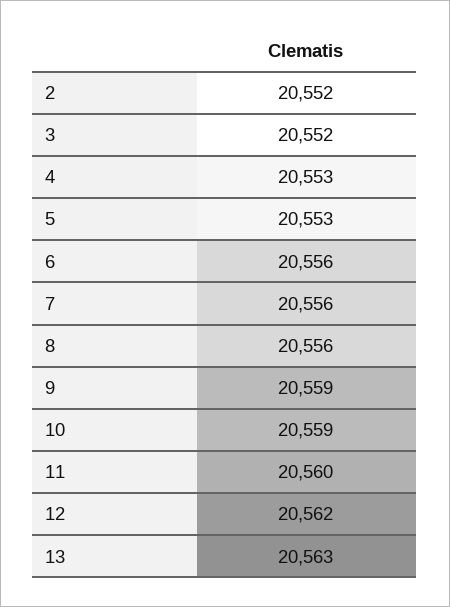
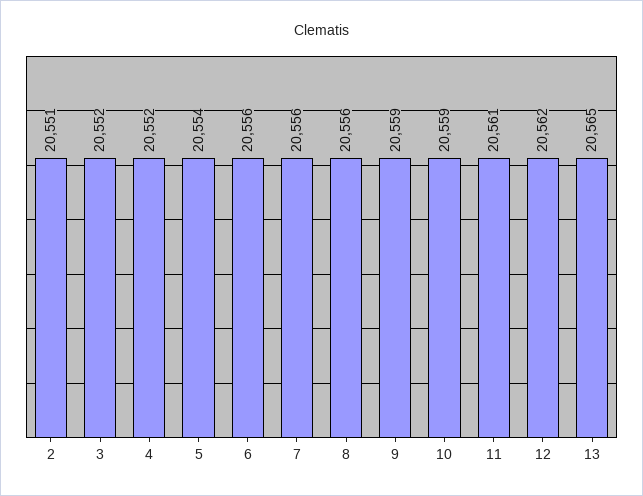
2: 20552 -> 20551
4: 20553 -> 20552
5: 20553 -> 20554
11: 20560 -> 20561
13: 20563 -> 20565

